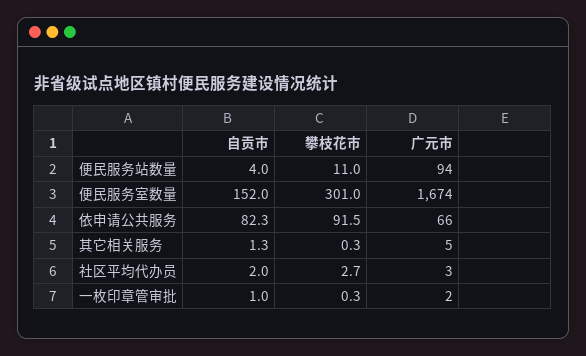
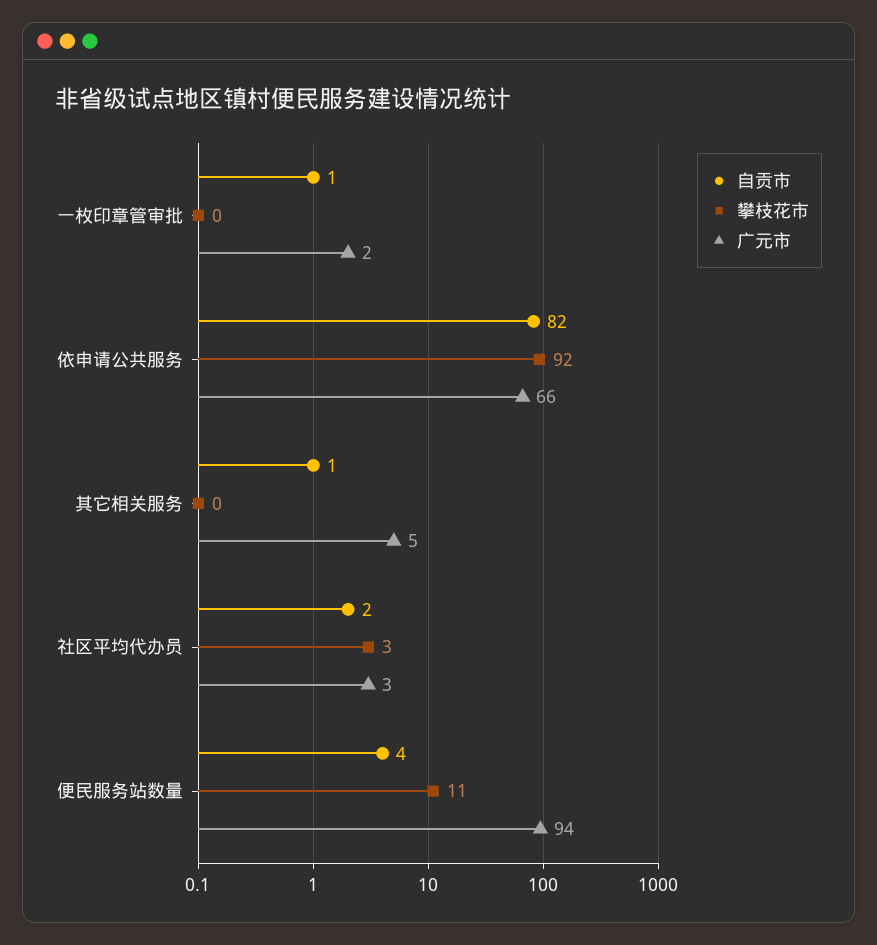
自贡市, 便民服务室数量: 152 -> none
攀枝花市, 便民服务室数量: 301 -> none
广元市, 便民服务室数量: 1674 -> none

